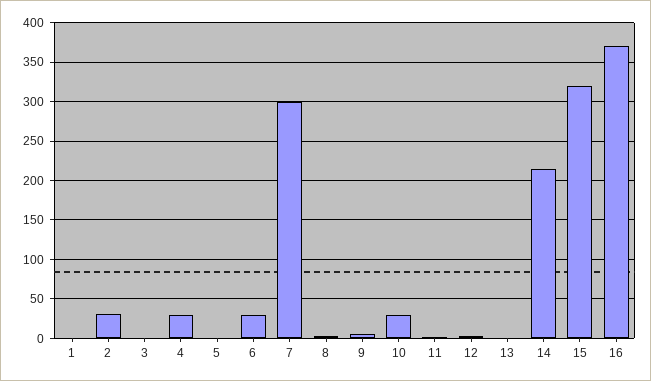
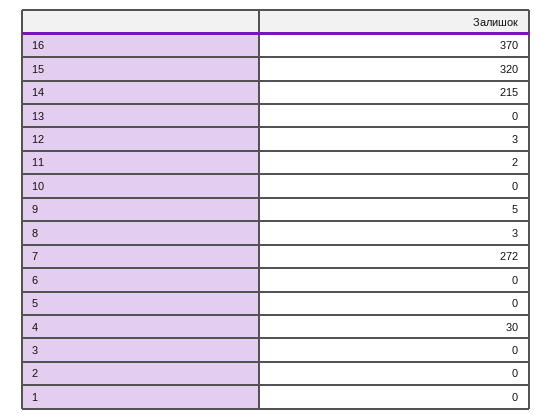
2: 30 -> 0
6: 30 -> 0
7: 300 -> 272
10: 30 -> 0

